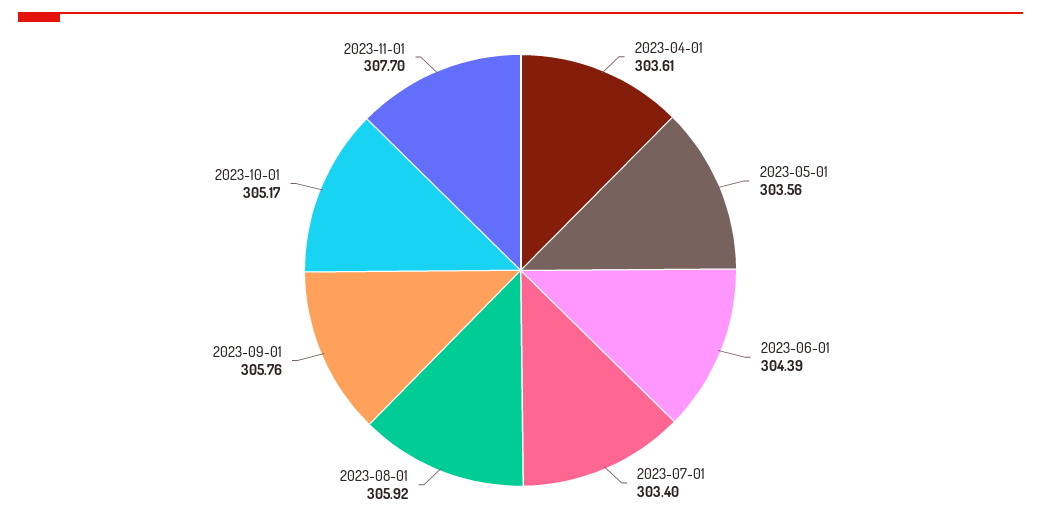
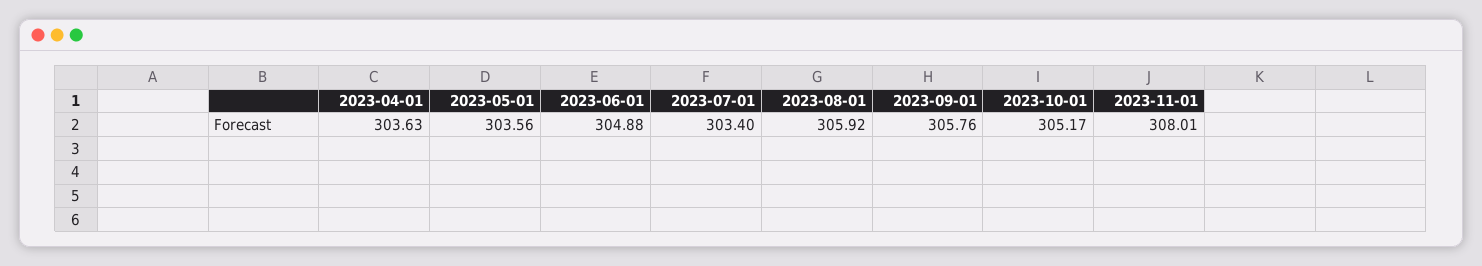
2023-04-01: 303.61 -> 303.63
2023-06-01: 304.39 -> 304.88
2023-11-01: 307.7 -> 308.01

